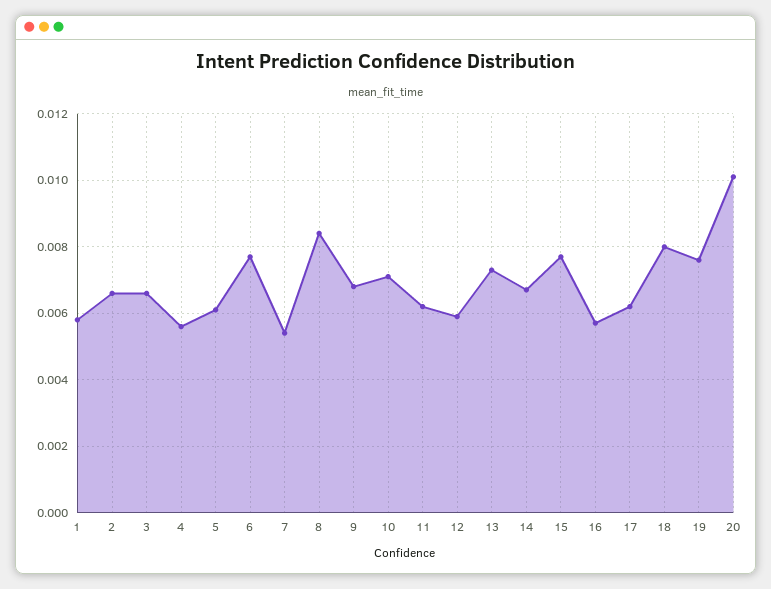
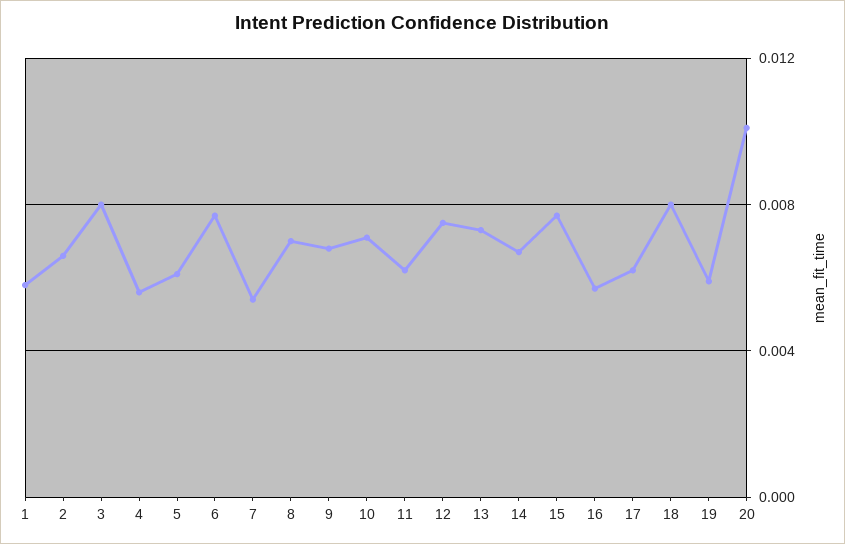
3: 0.0065 -> 0.008
8: 0.0085 -> 0.007
12: 0.006 -> 0.0075
19: 0.0075 -> 0.006

